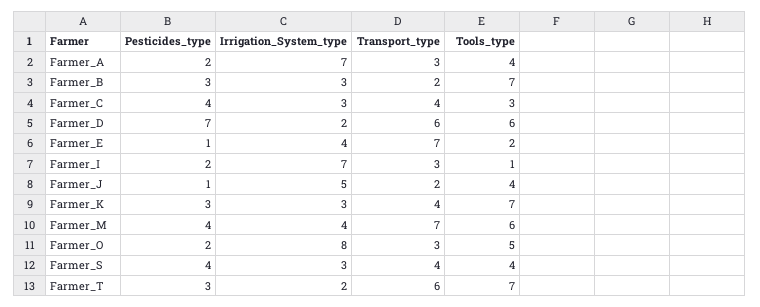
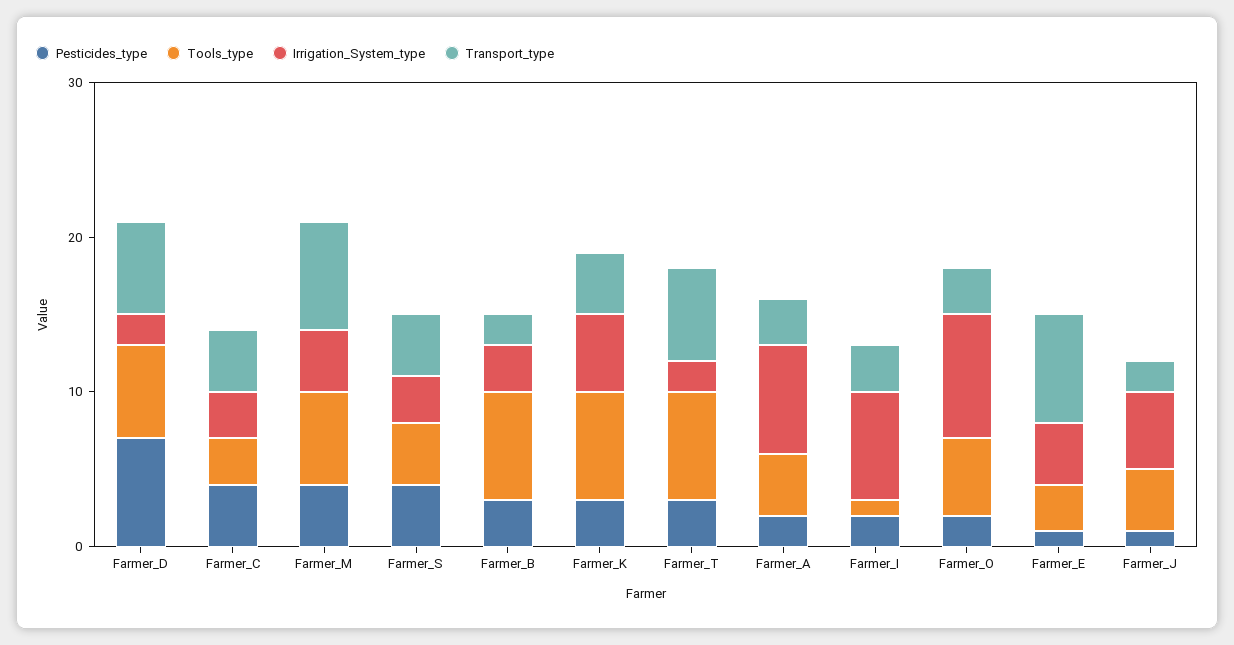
Tools_type, Farmer_E: 2 -> 3
Irrigation_System_type, Farmer_K: 3 -> 5

